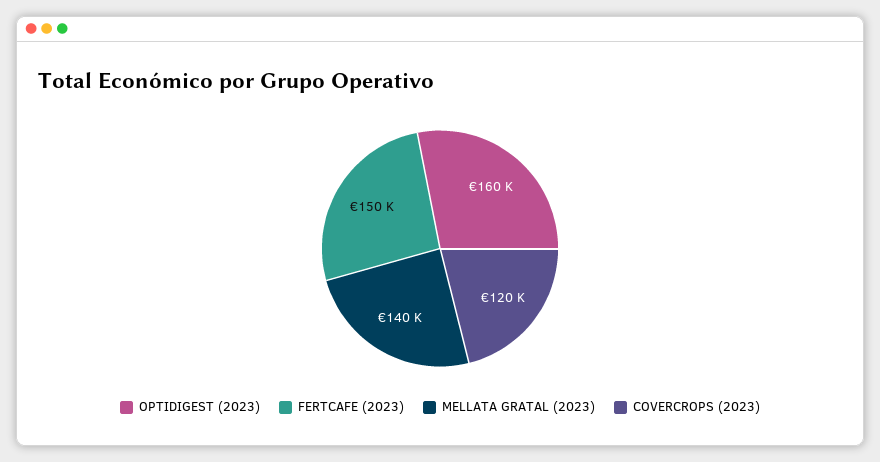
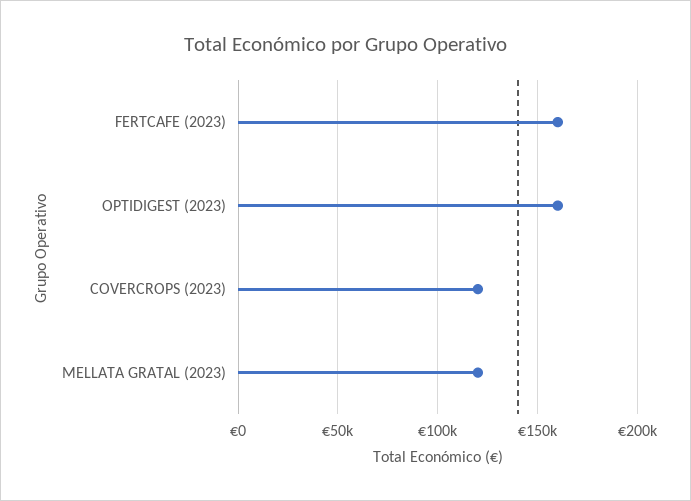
FERTCAFE (2023): 150000 -> 160000
MELLATA GRATAL (2023): 140000 -> 120000

